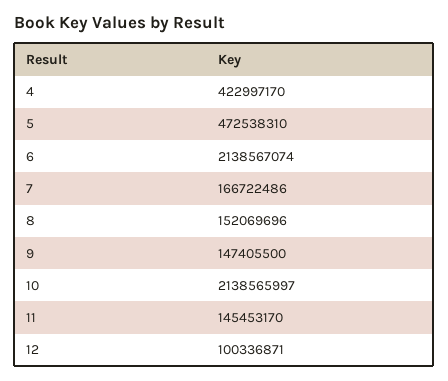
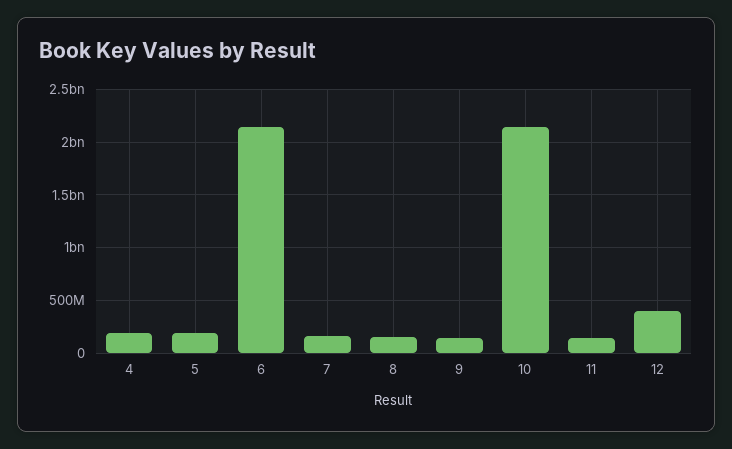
4: 422997170 -> 200000000
5: 472538310 -> 200000000
12: 100336871 -> 400000000

